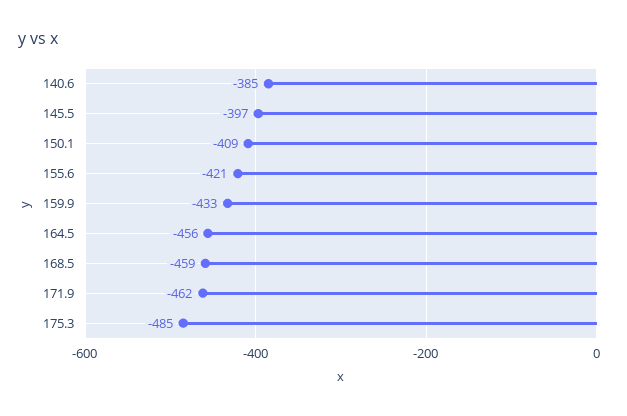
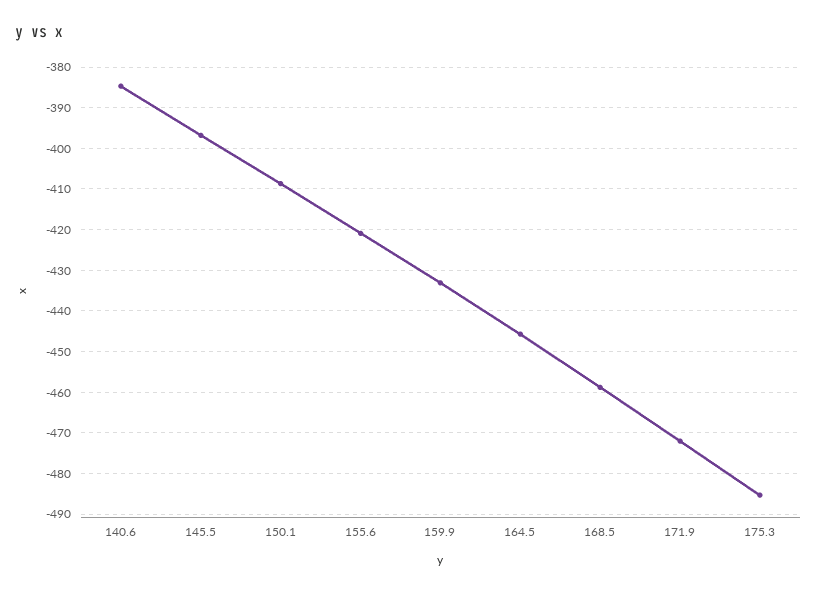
164.5: -456 -> -446
171.9: -462 -> -472

